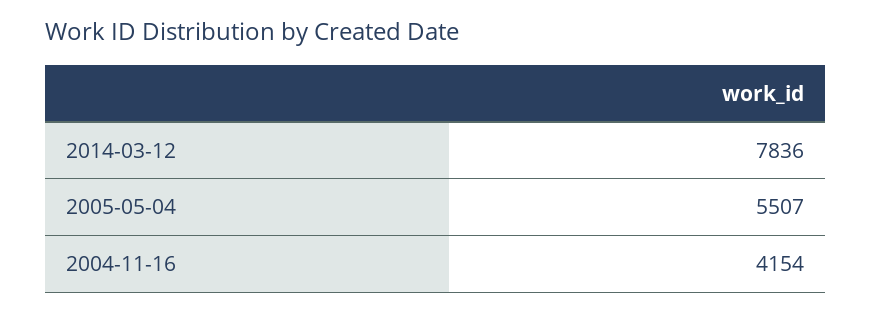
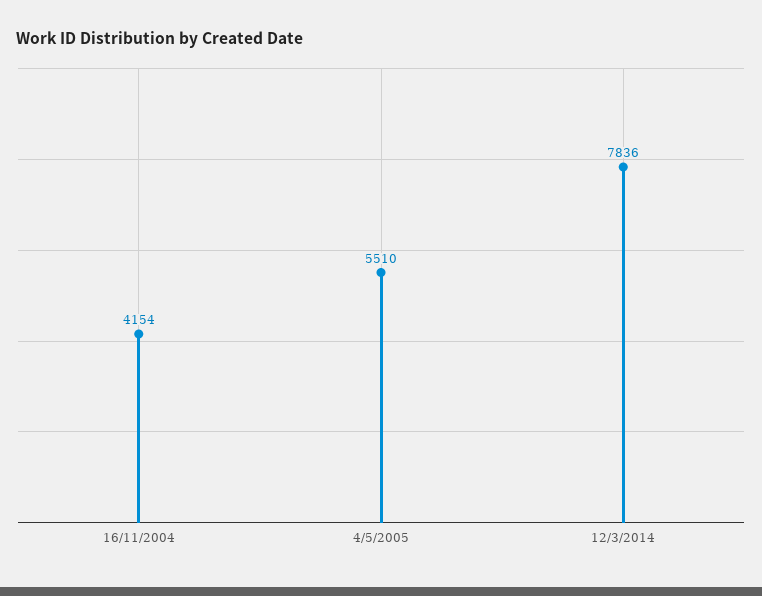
2005-05-04: 5507 -> 5510

